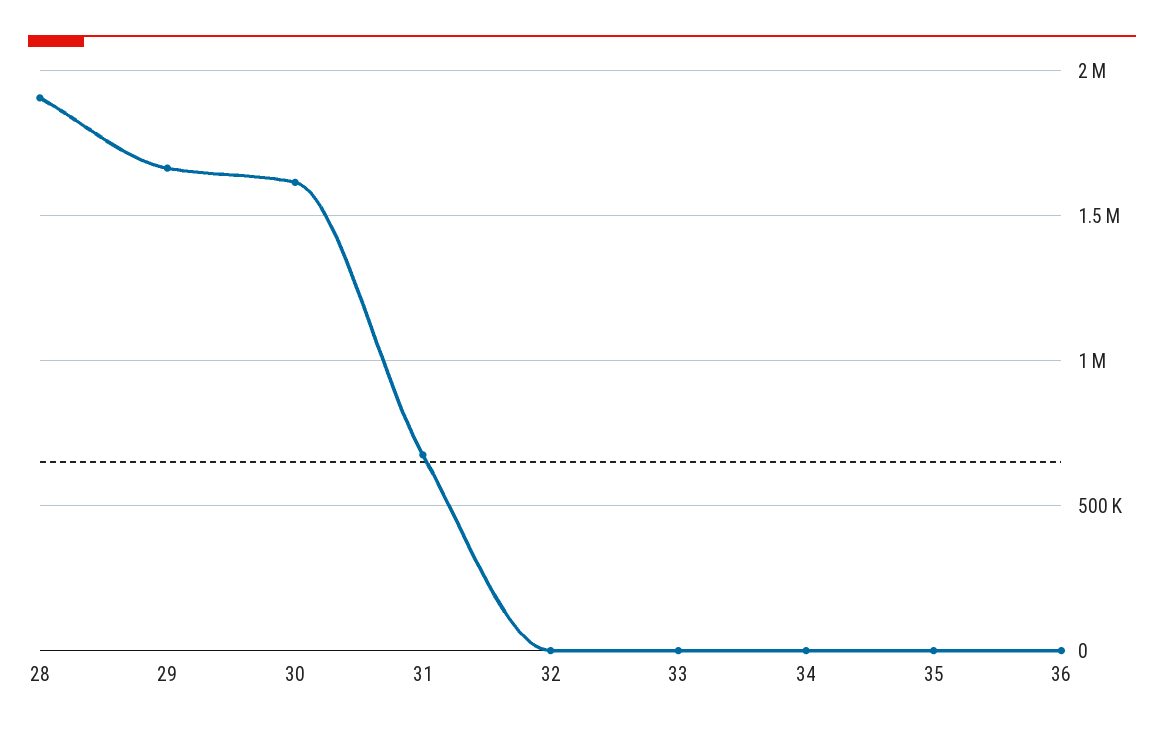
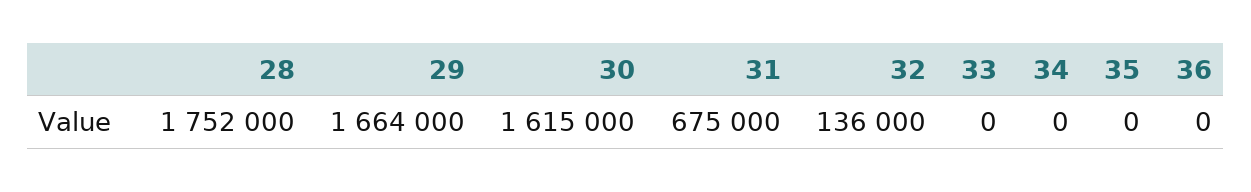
28: 1900000 -> 1752000
32: 0 -> 136000

